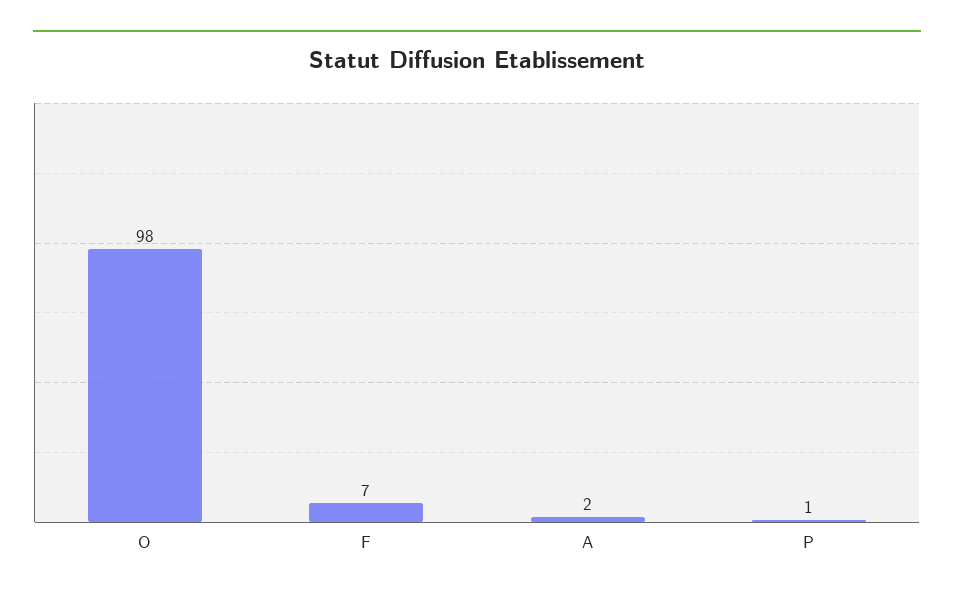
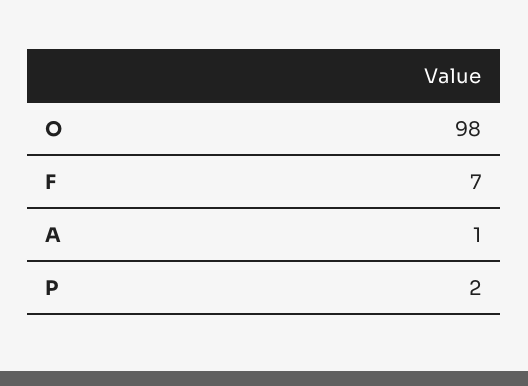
A: 2 -> 1
P: 1 -> 2

